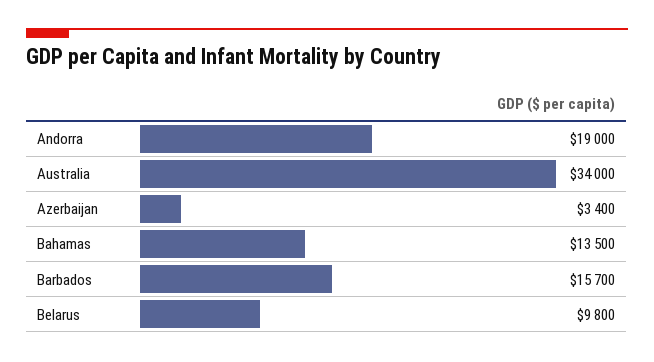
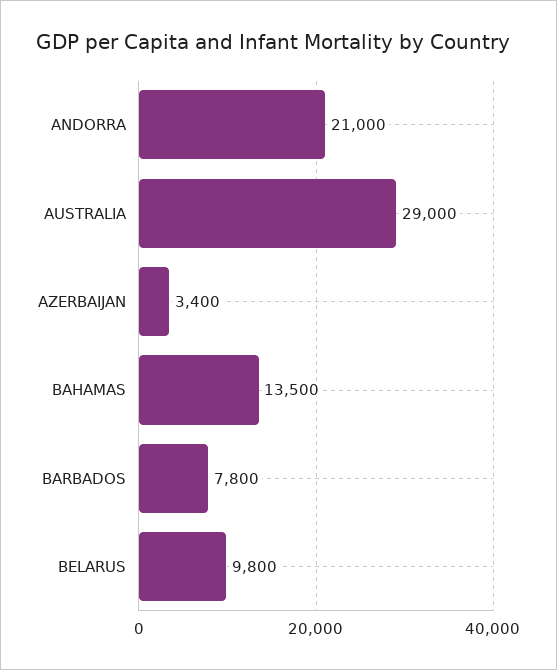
Andorra: 19000 -> 21000
Australia: 34000 -> 29000
Barbados: 15700 -> 7800

